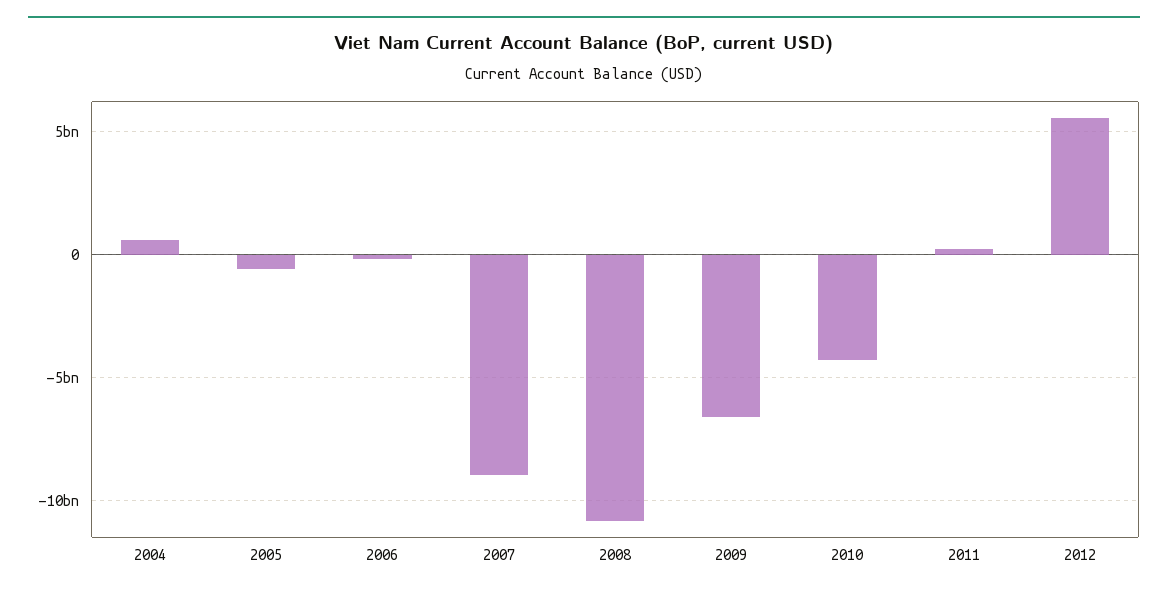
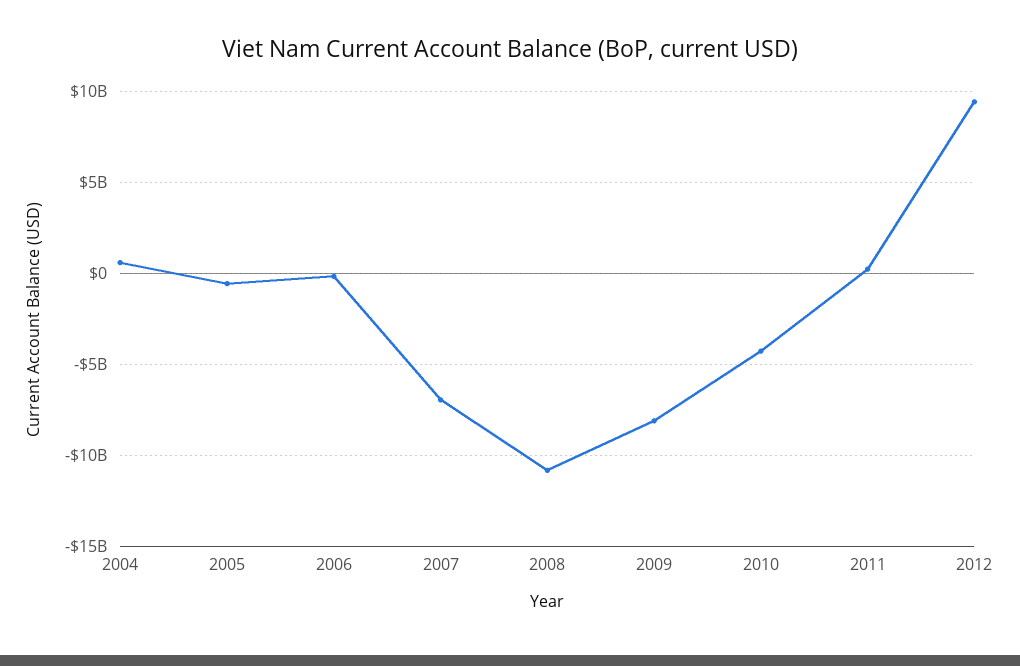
2007: -9000000000 -> -7000000000
2009: -6500000000 -> -8000000000
2012: 5500000000 -> 9500000000

